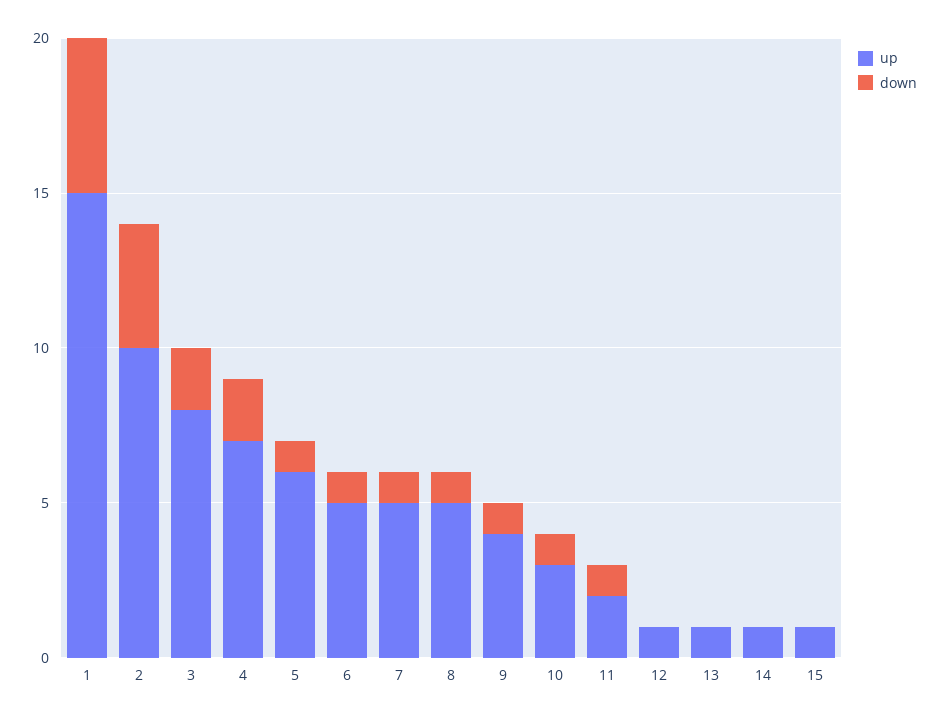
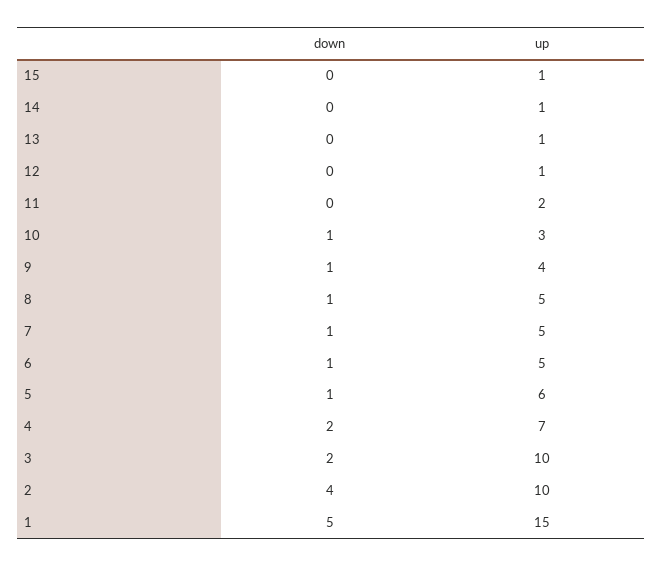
up, 3: 8 -> 10
down, 11: 1 -> 0

